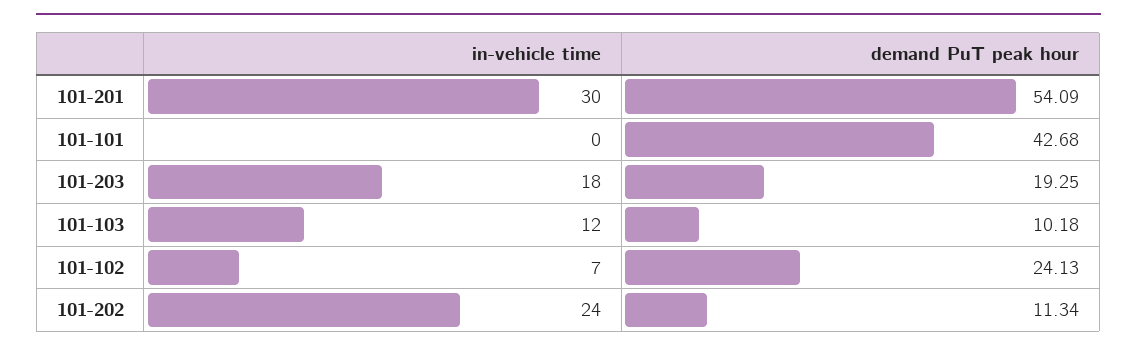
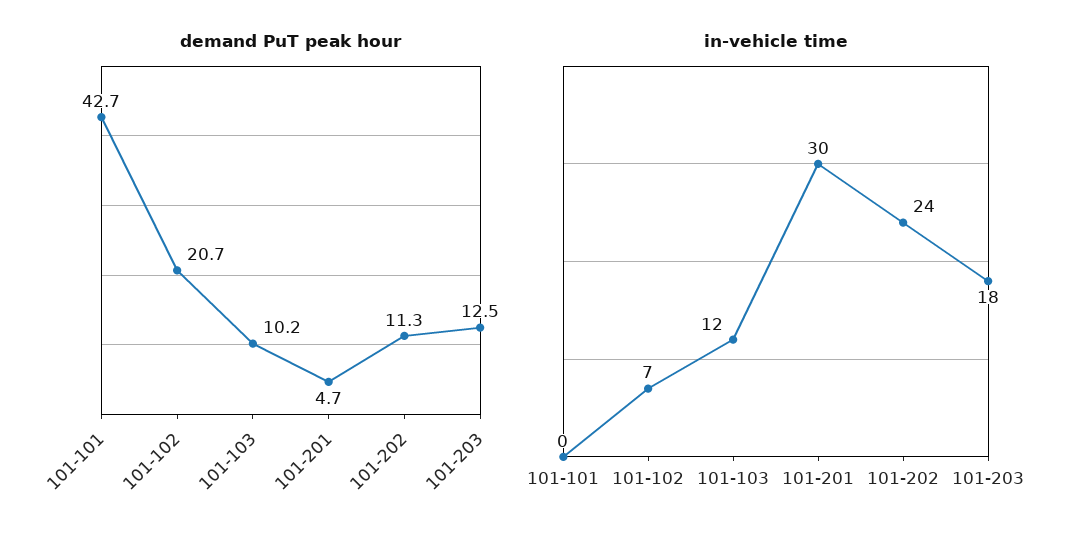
demand PuT peak hour, 101-201: 54.09 -> 4.7
demand PuT peak hour, 101-203: 19.25 -> 12.5
demand PuT peak hour, 101-102: 24.13 -> 20.7

